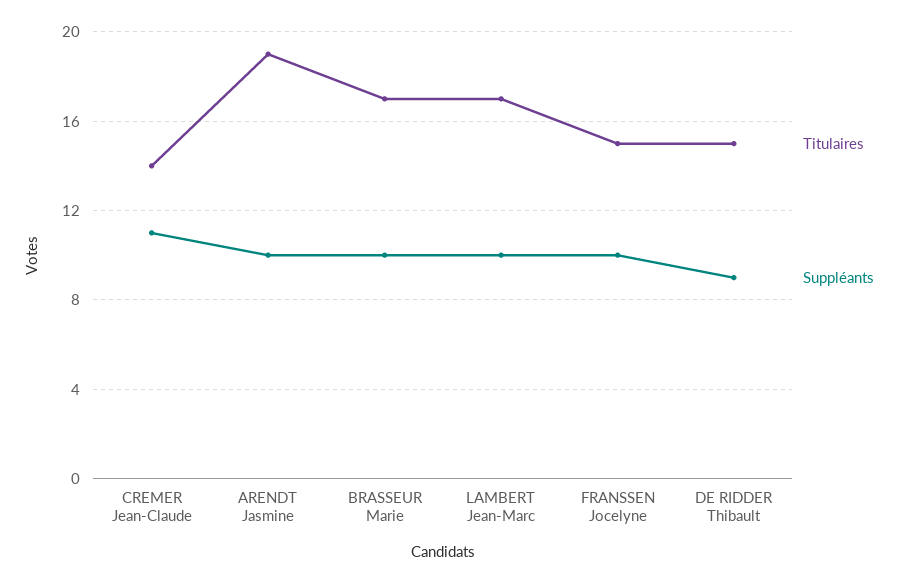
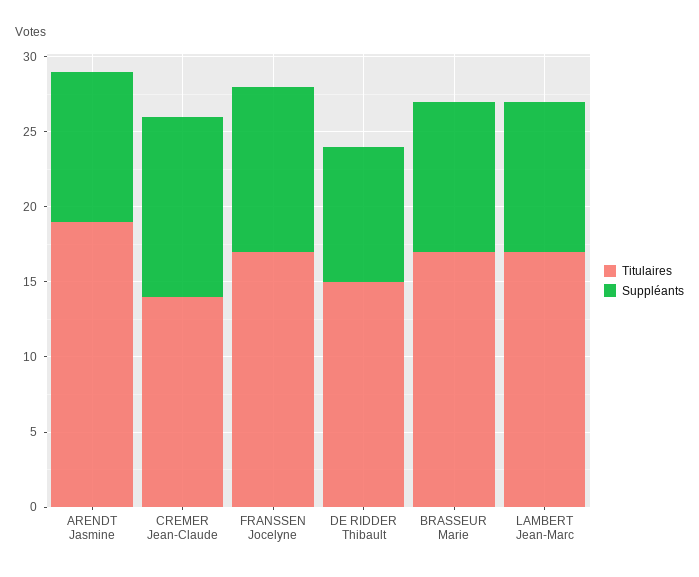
Suppléants, CREMER Jean-Claude: 11 -> 12
Titulaires, FRANSSEN Jocelyne: 15 -> 17
Suppléants, FRANSSEN Jocelyne: 10 -> 11

